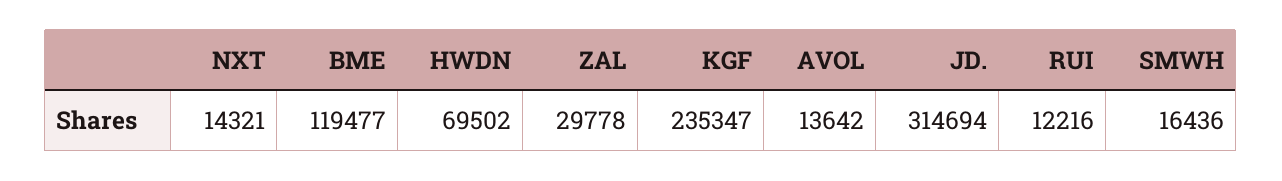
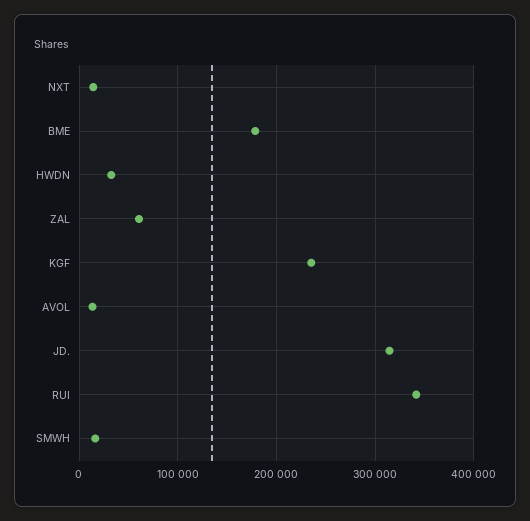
BME: 119477 -> 180000
HWDN: 69502 -> 30000
ZAL: 29778 -> 60000
RUI: 12216 -> 340000

